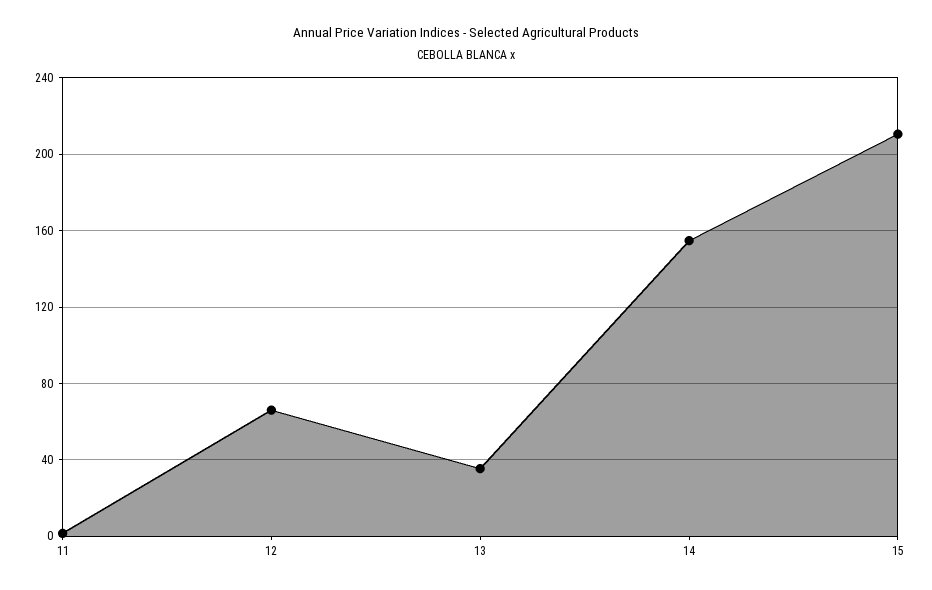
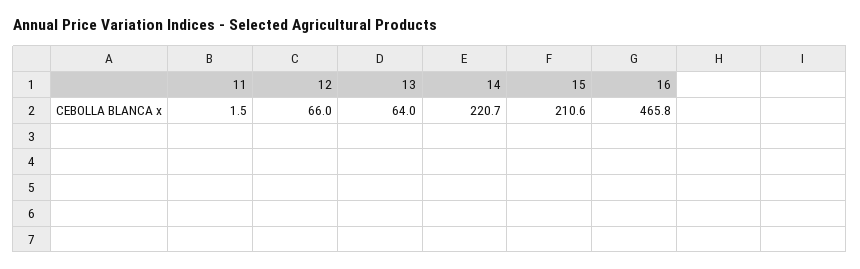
13: 35 -> 64
14: 155 -> 220.7
16: none -> 465.8

